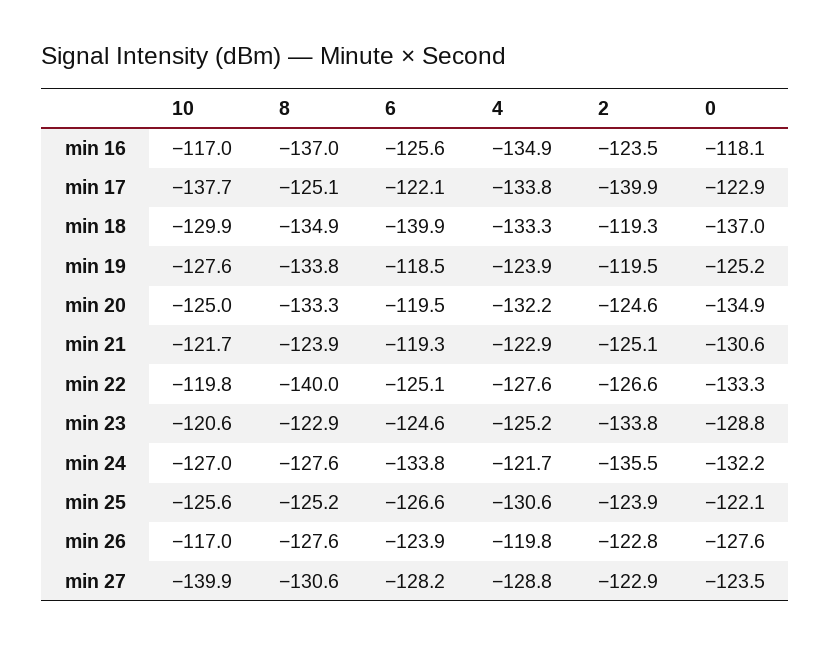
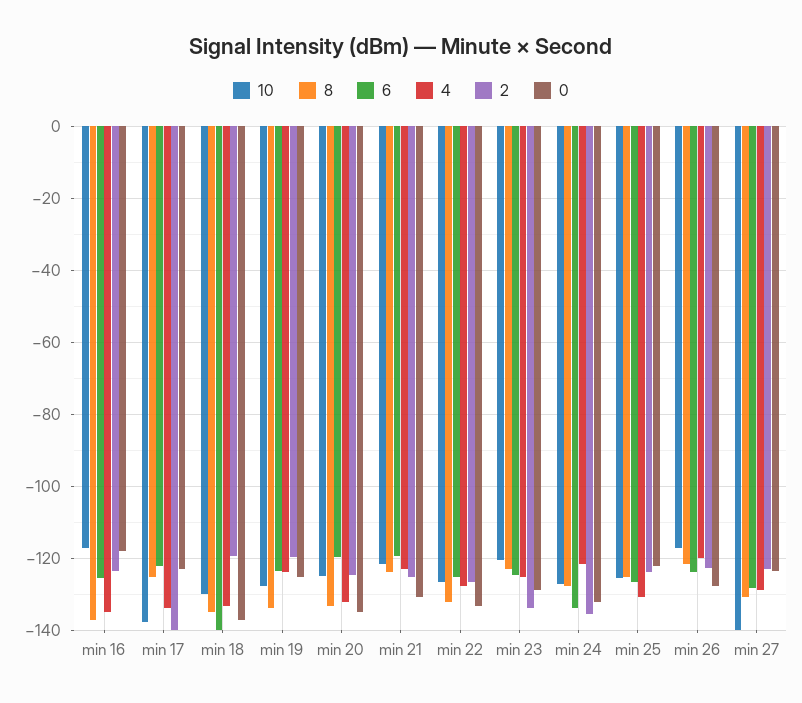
6, min 19: -118.5 -> -124
10, min 22: -119.8 -> -126
8, min 22: -140 -> -132
8, min 26: -127.6 -> -122

